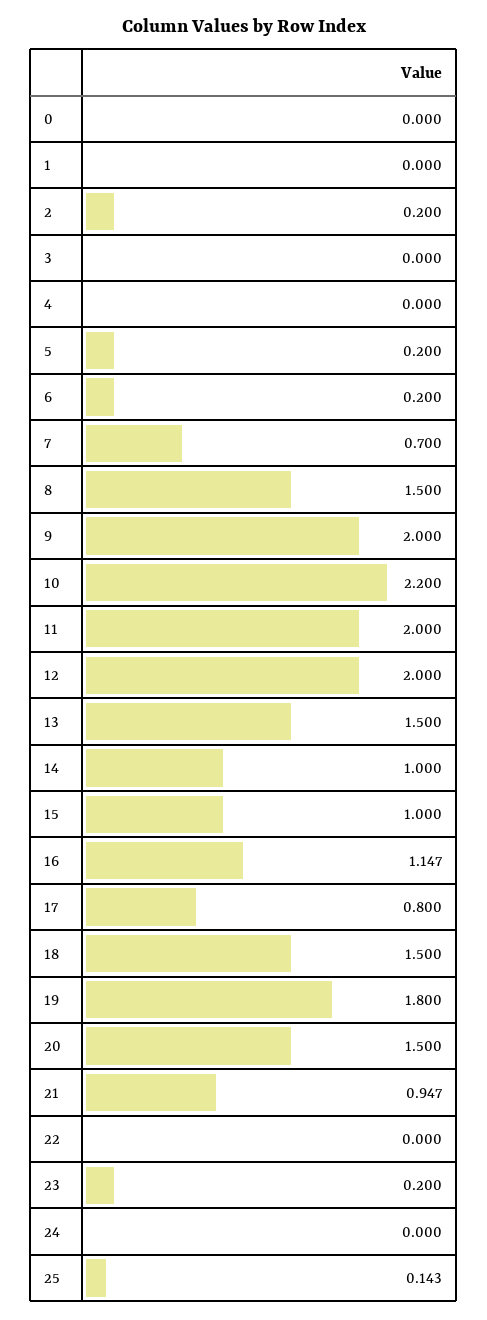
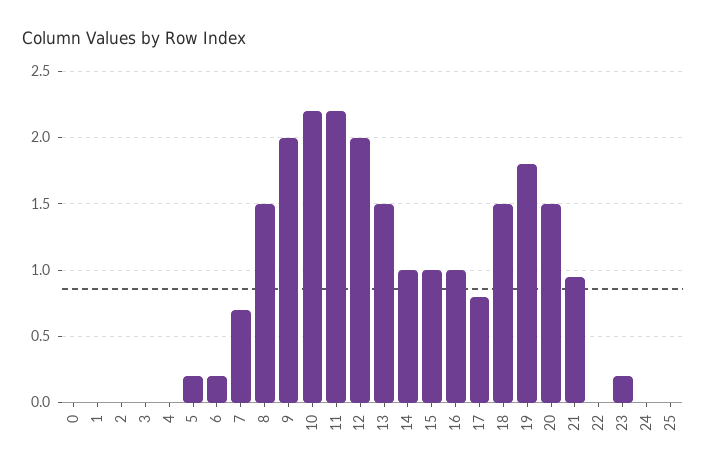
2: 0.2 -> 0
11: 2 -> 2.2
16: 1.147 -> 1
25: 0.143 -> 0

